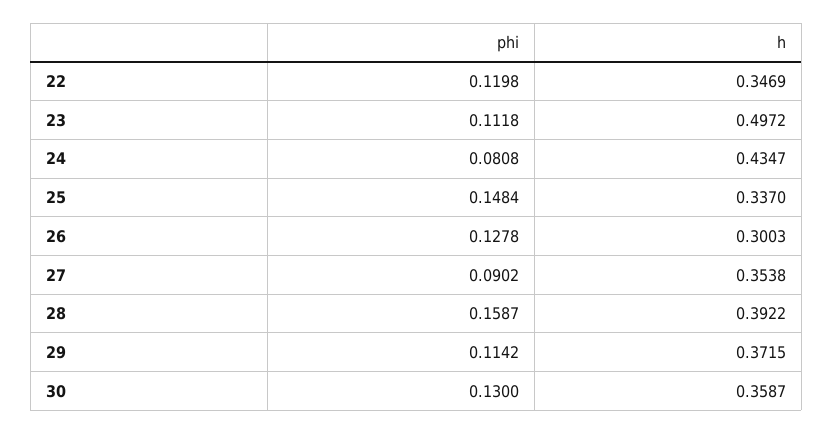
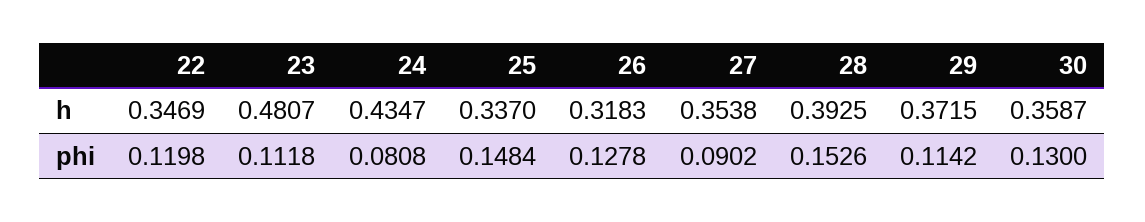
h, 23: 0.4972 -> 0.4807
h, 26: 0.3003 -> 0.3183
phi, 28: 0.1587 -> 0.1526
h, 28: 0.3922 -> 0.3925

